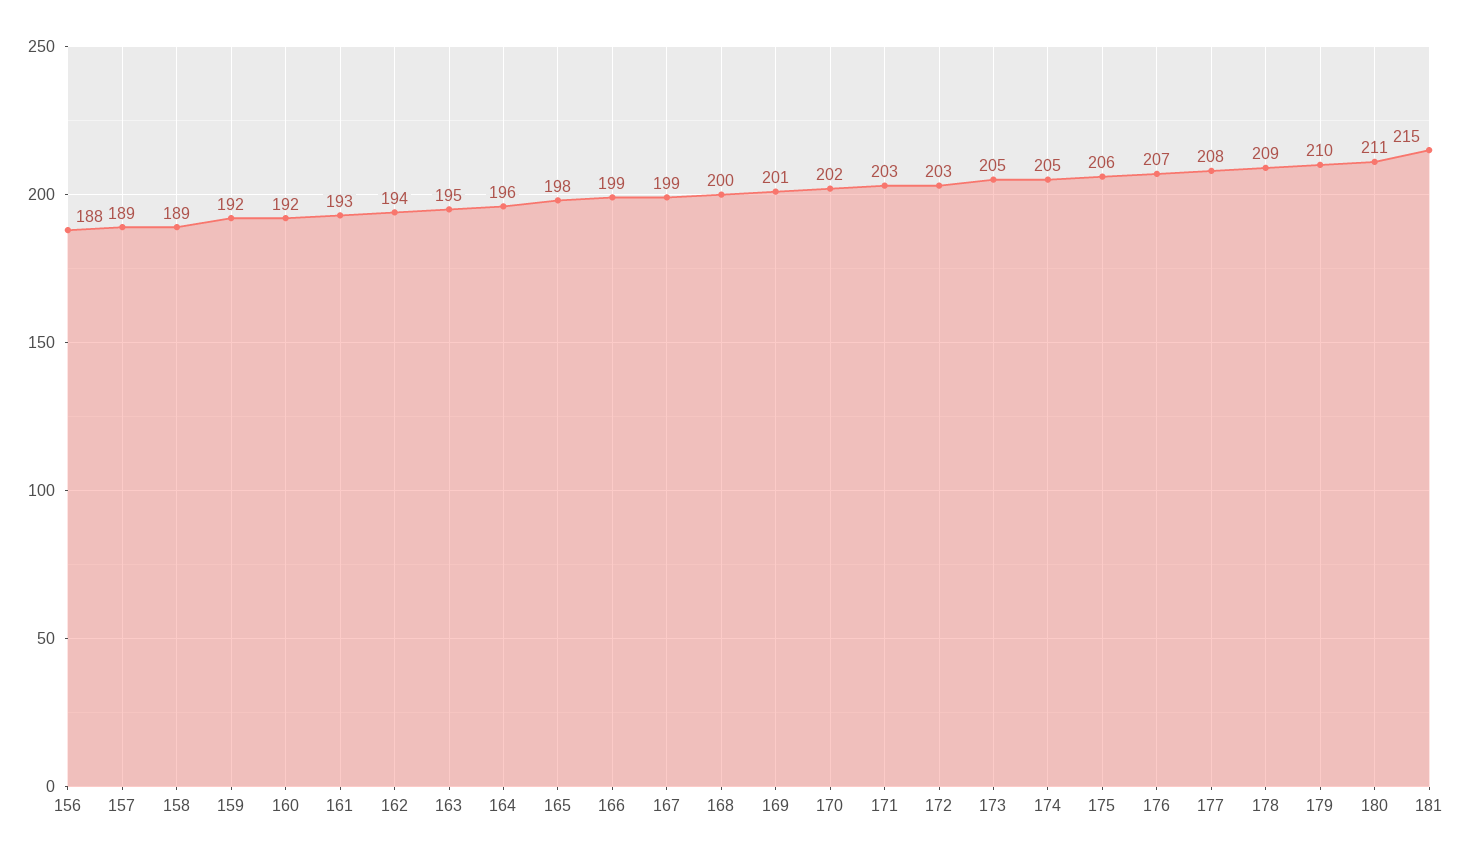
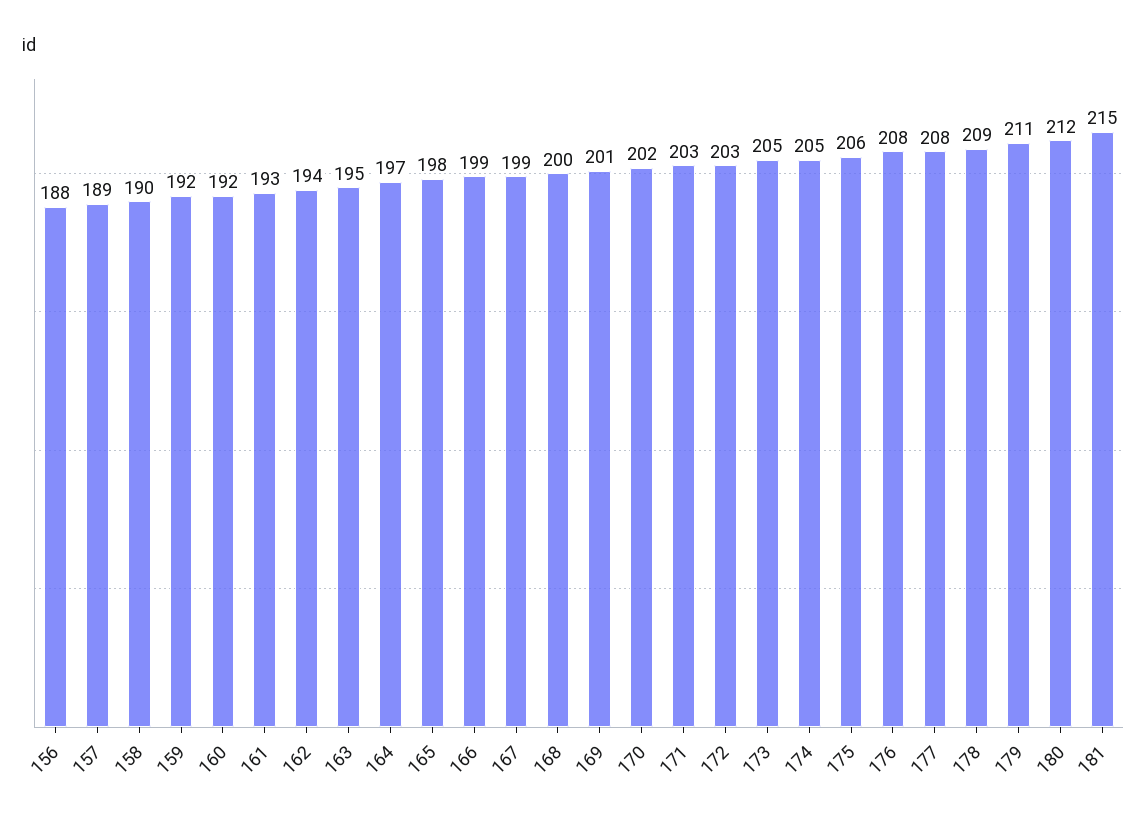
158: 189 -> 190
164: 196 -> 197
176: 207 -> 208
179: 210 -> 211
180: 211 -> 212

